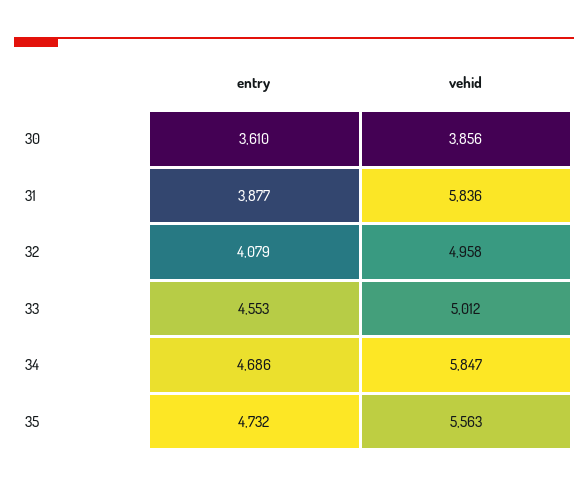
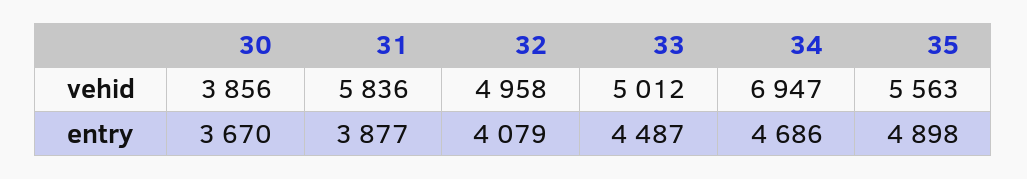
entry, 30: 3610 -> 3670
entry, 33: 4553 -> 4487
vehid, 34: 5847 -> 6947
entry, 35: 4732 -> 4898

